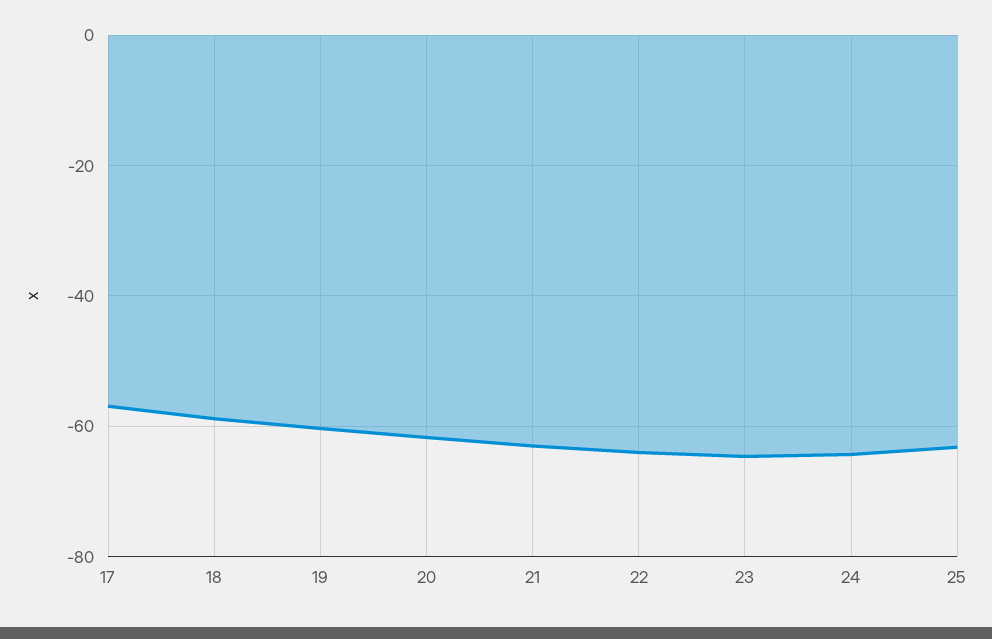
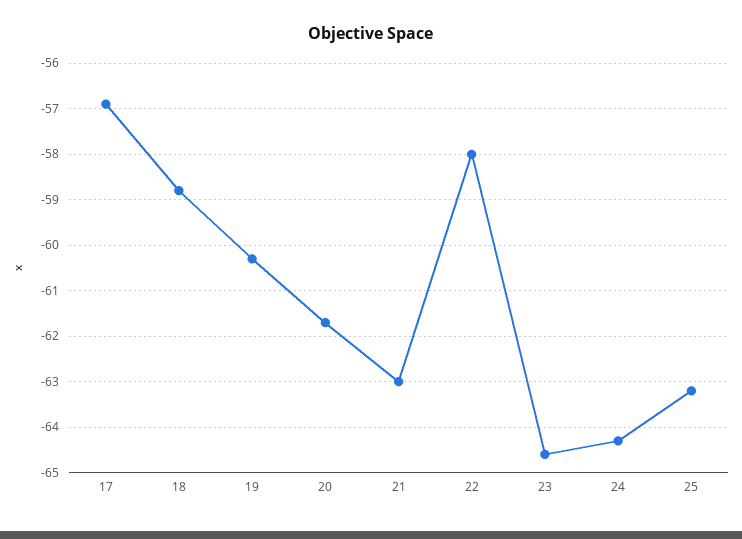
22: -64 -> -58

